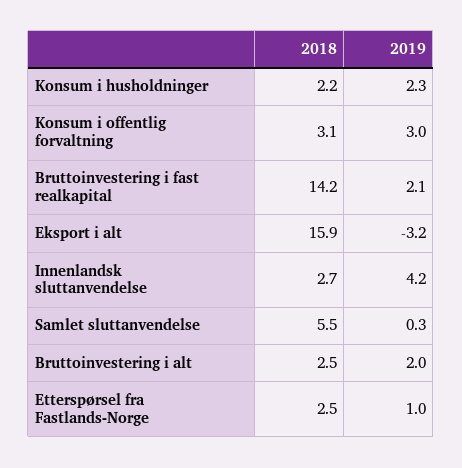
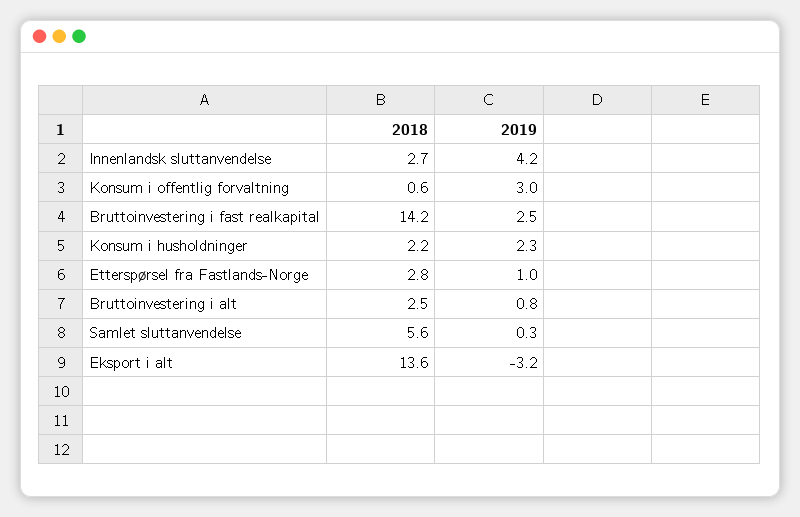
2018, Konsum i offentlig forvaltning: 3.1 -> 0.6
2019, Bruttoinvestering i fast realkapital: 2.1 -> 2.5
2018, Eksport i alt: 15.9 -> 13.6
2018, Samlet sluttanvendelse: 5.5 -> 5.6
2019, Bruttoinvestering i alt: 2 -> 0.8
2018, Etterspørsel fra Fastlands-Norge: 2.5 -> 2.8

